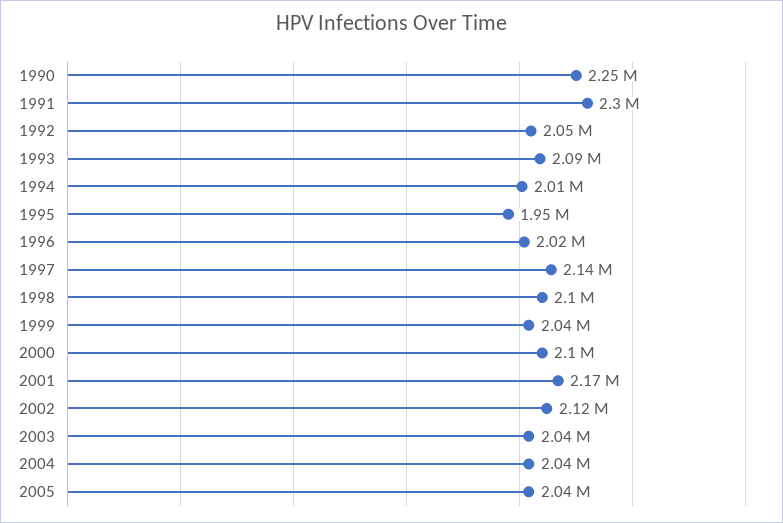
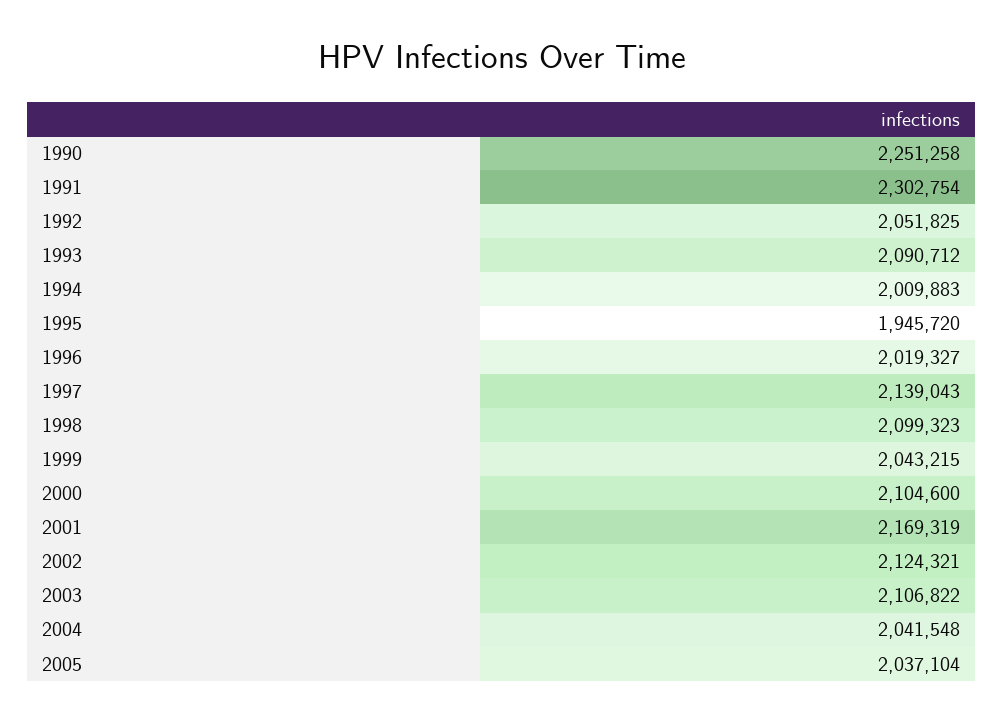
2003: 2040000 -> 2106822

